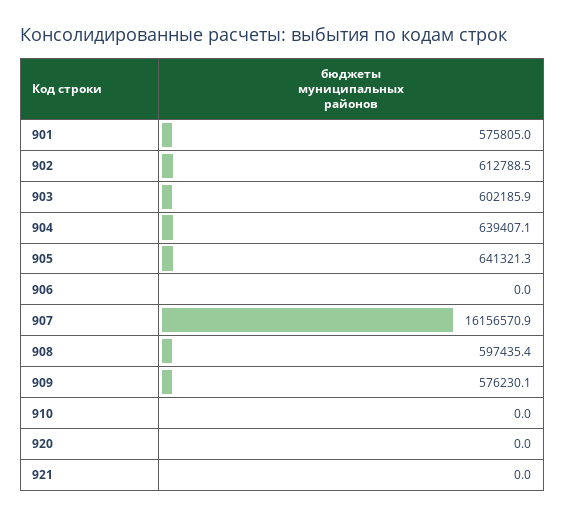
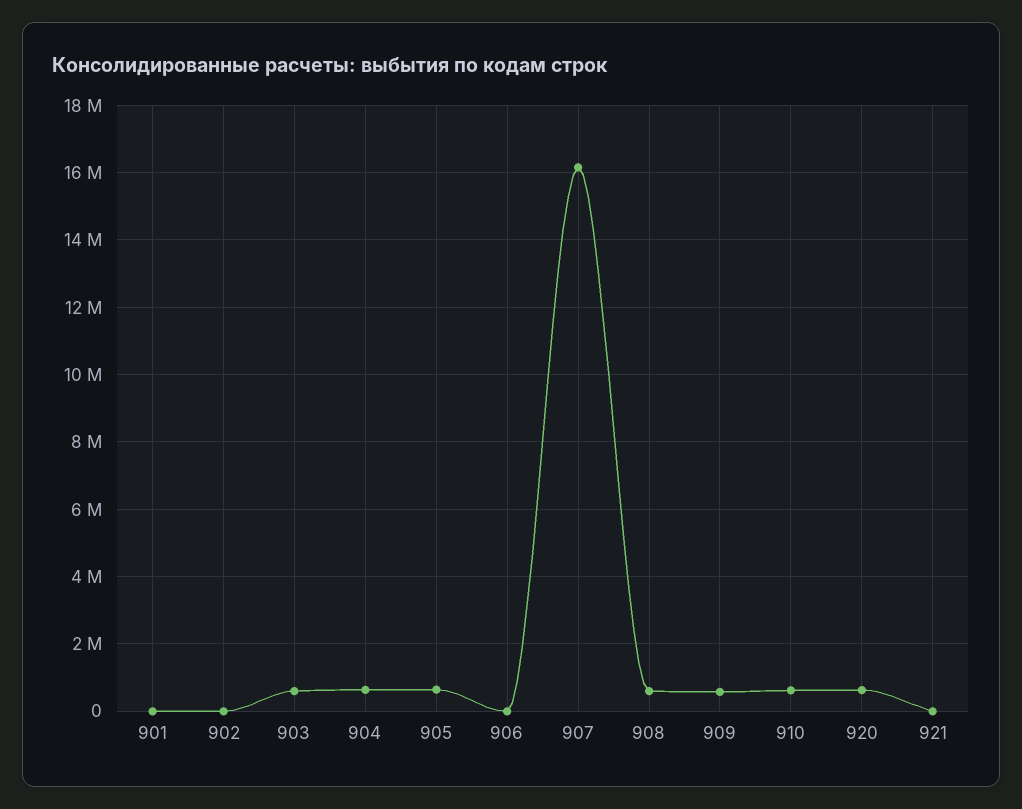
901: 575805 -> 0
902: 612788.5 -> 0
910: 0 -> 600000
920: 0 -> 600000

